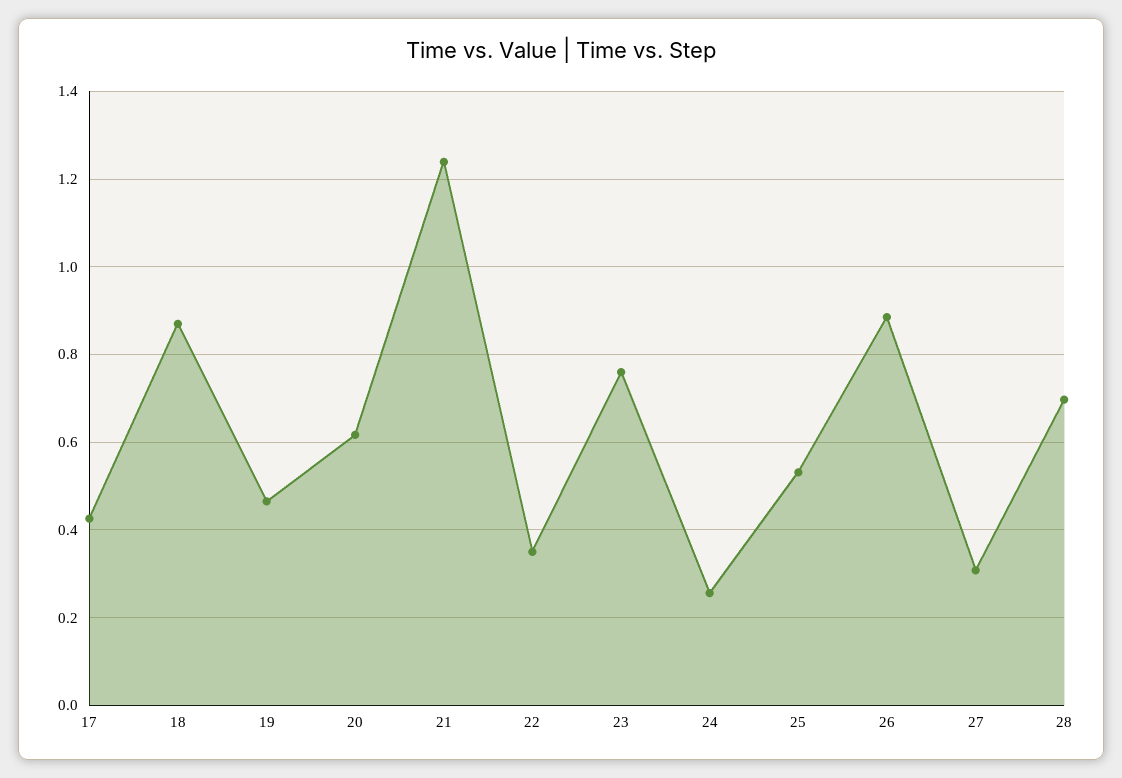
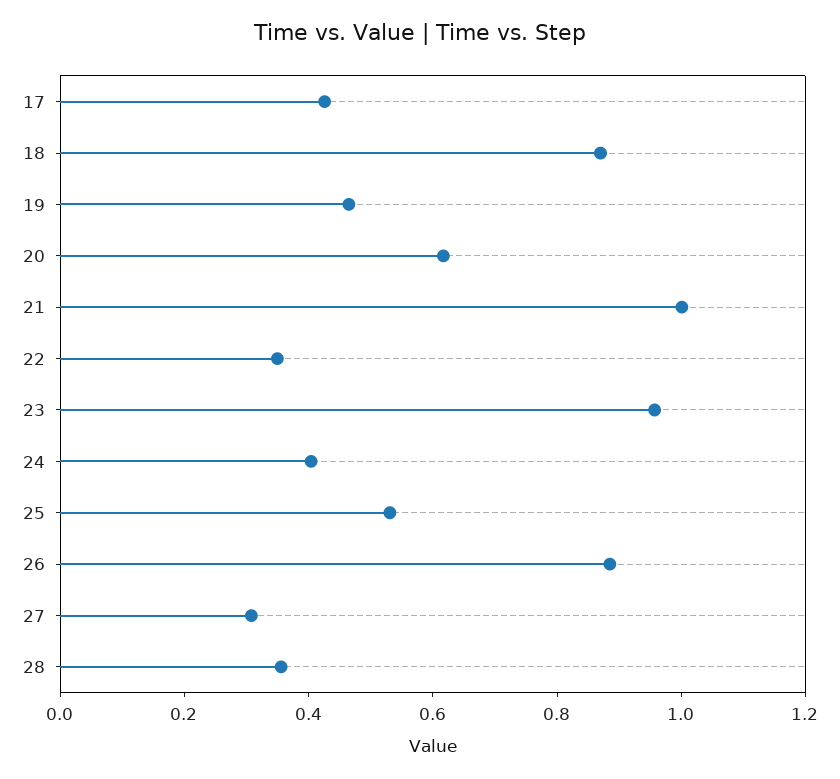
21: 1.24 -> 1
23: 0.76 -> 0.95
24: 0.26 -> 0.4
28: 0.7 -> 0.35

